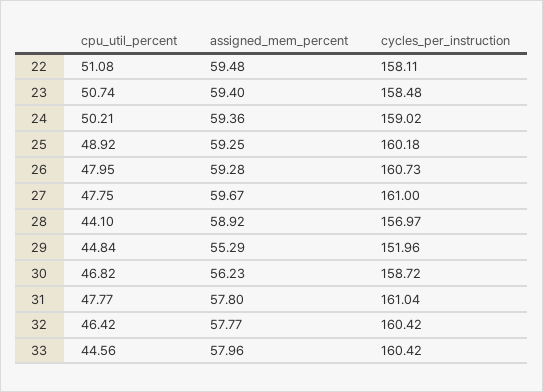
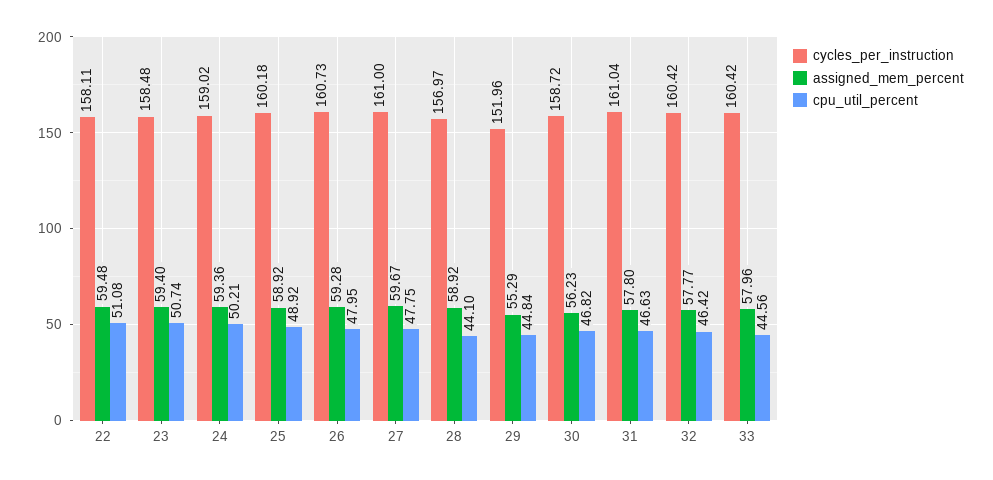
assigned_mem_percent, 25: 59.25 -> 58.92
cpu_util_percent, 31: 47.77 -> 46.63

